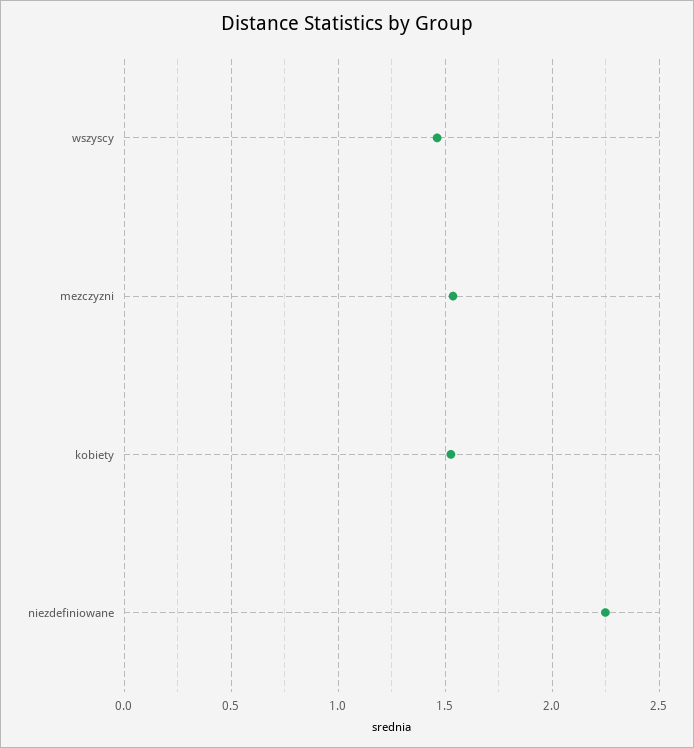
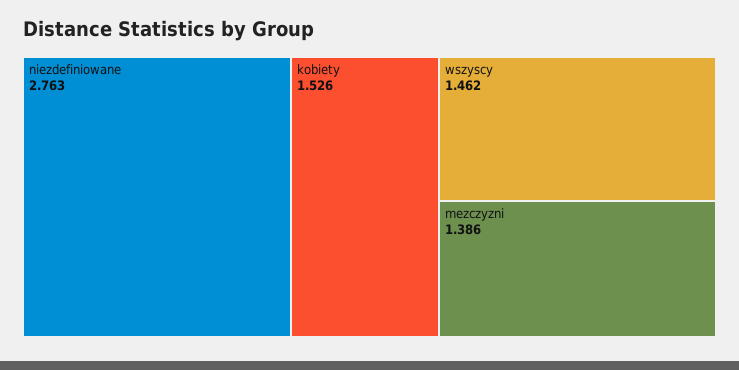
mezczyzni: 1.55 -> 1.386
niezdefiniowane: 2.25 -> 2.763

